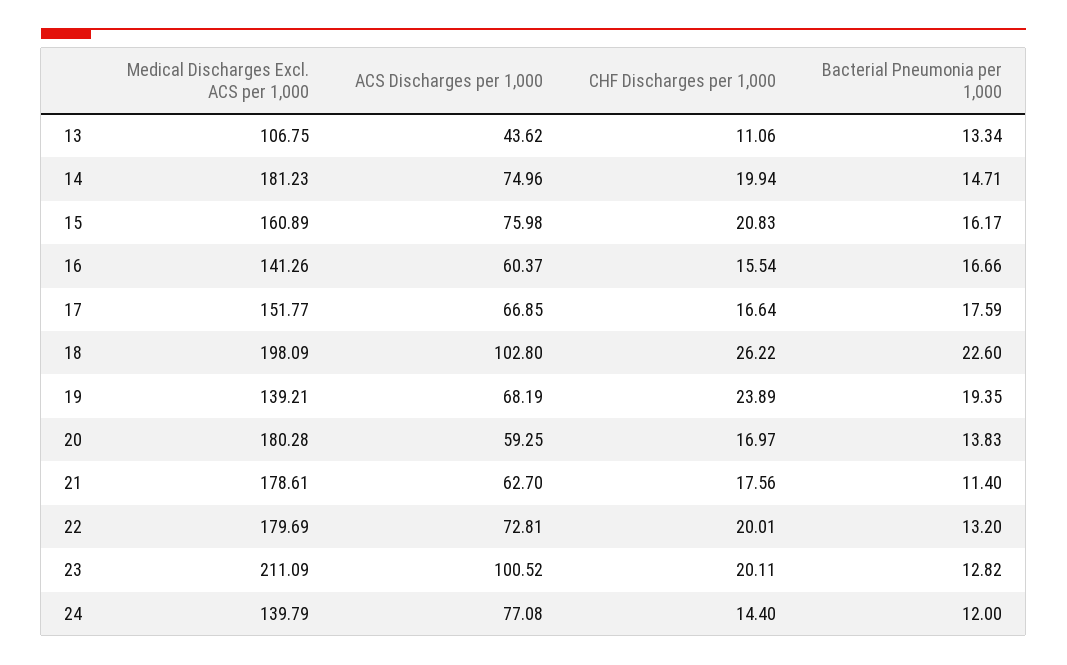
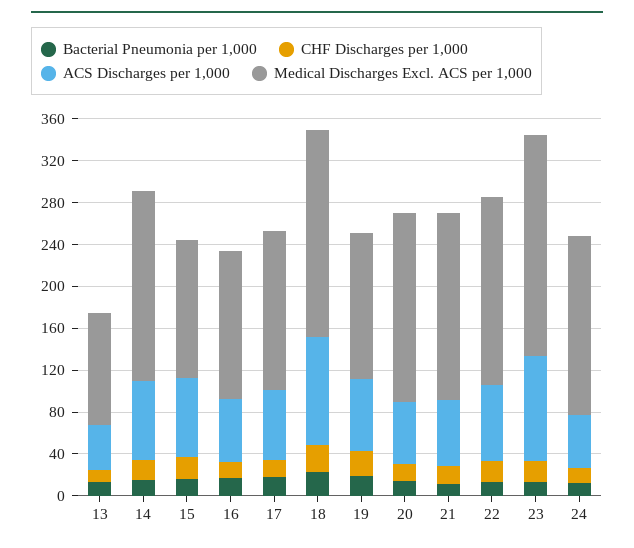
Medical Discharges Excl. ACS per 1,000, 15: 160.89 -> 130
Medical Discharges Excl. ACS per 1,000, 24: 139.79 -> 170
ACS Discharges per 1,000, 24: 77.08 -> 50

